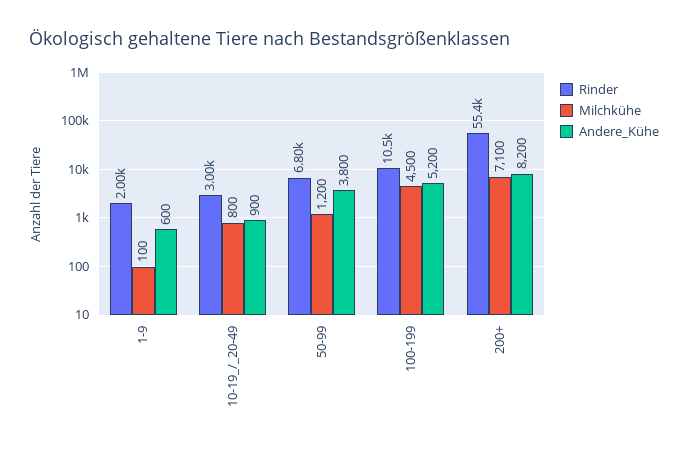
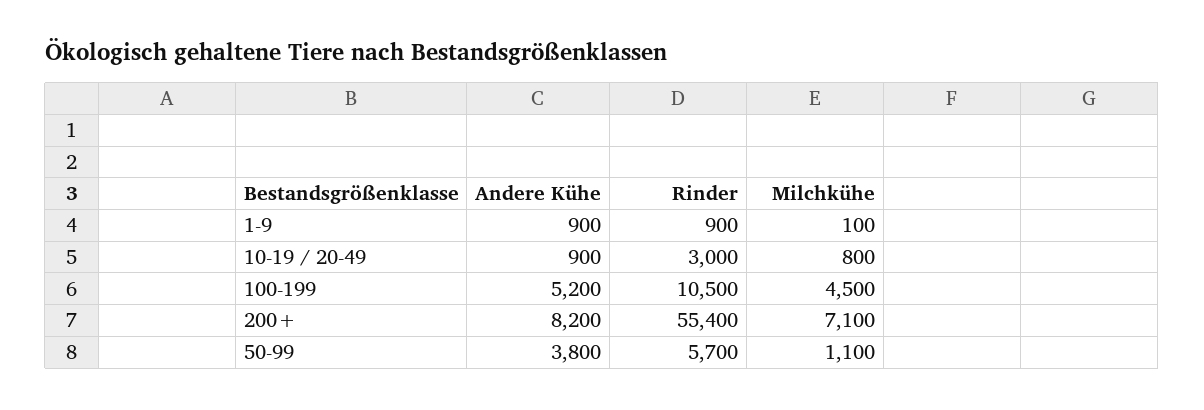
Rinder, 1-9: 2000 -> 900
Andere_Kühe, 1-9: 600 -> 900
Rinder, 50-99: 6800 -> 5700
Milchkühe, 50-99: 1200 -> 1100

